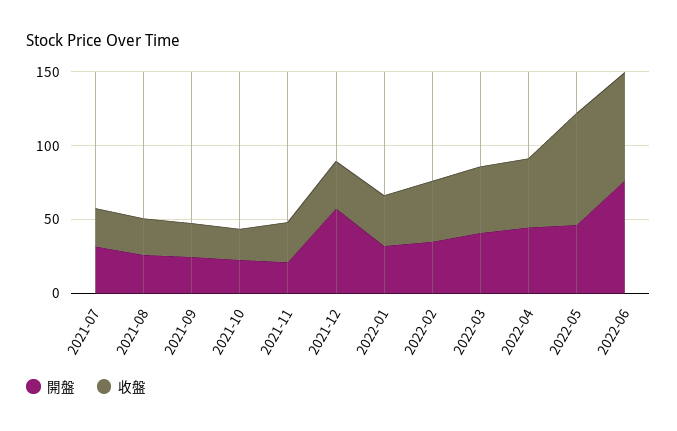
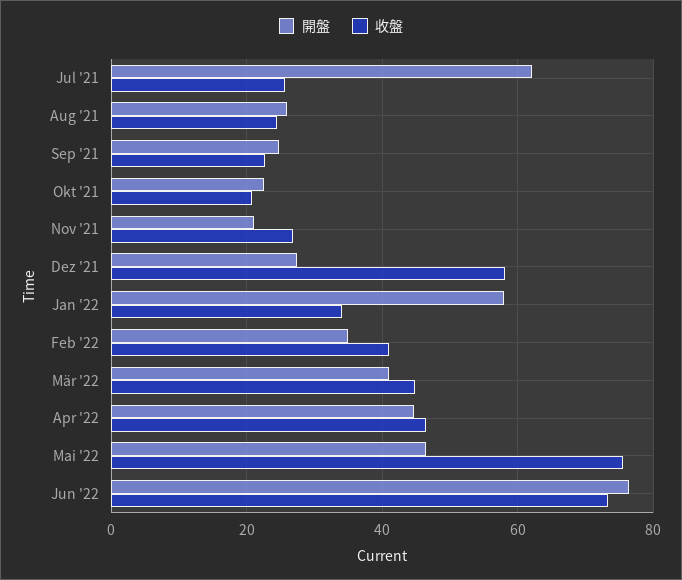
開盤, 2021-07: 30 -> 62
開盤, 2021-12: 60 -> 28
收盤, 2021-12: 30 -> 58
開盤, 2022-01: 30 -> 58

